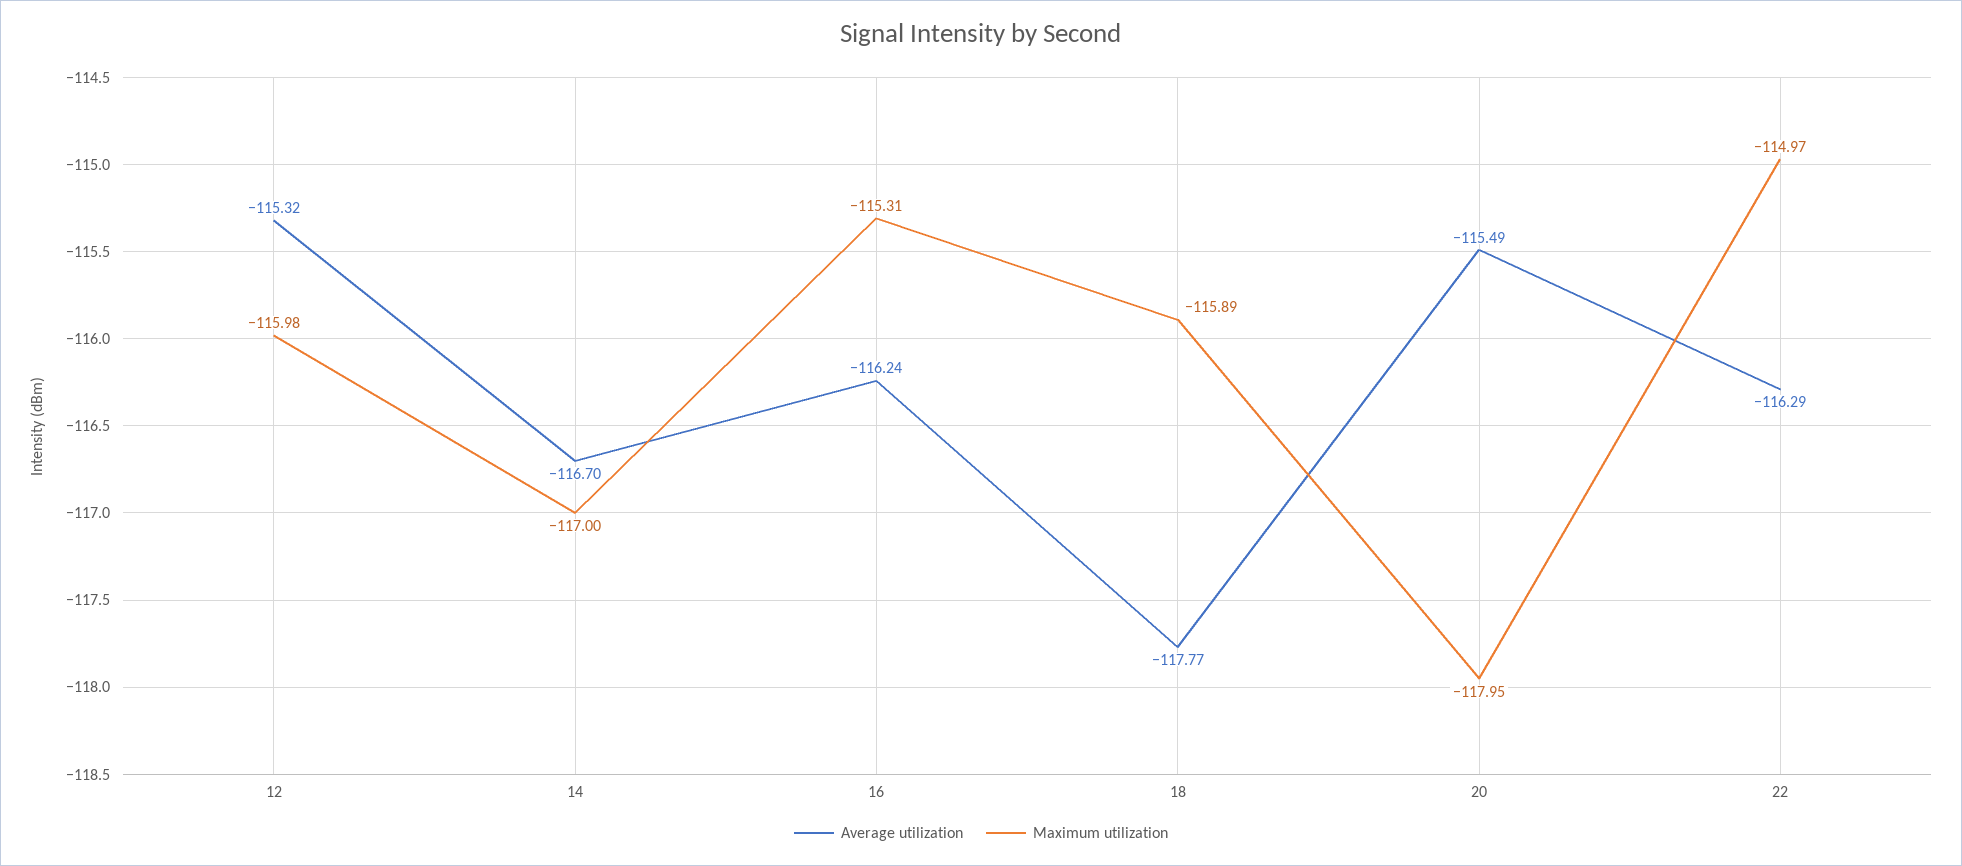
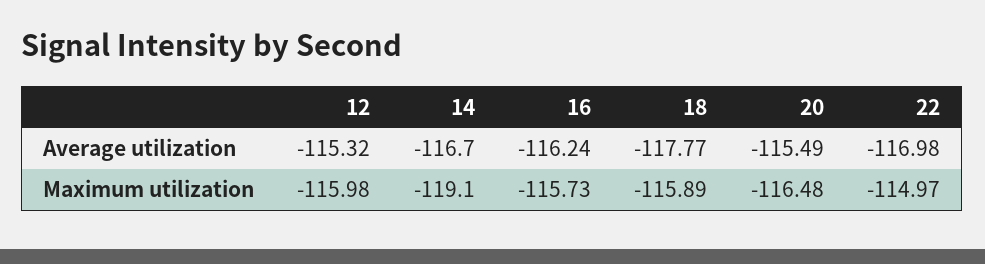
Maximum utilization, 14: -117 -> -119.1
Maximum utilization, 16: -115.31 -> -115.73
Maximum utilization, 20: -117.95 -> -116.48
Average utilization, 22: -116.29 -> -116.98

